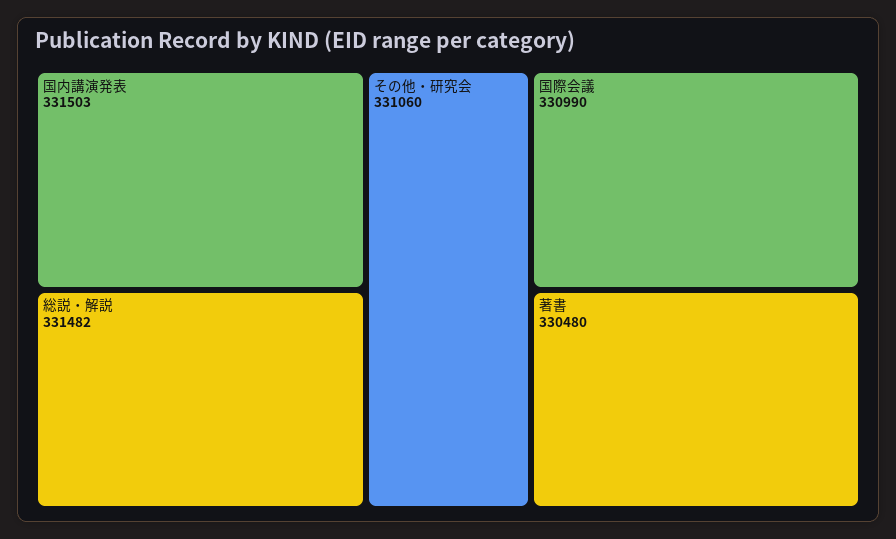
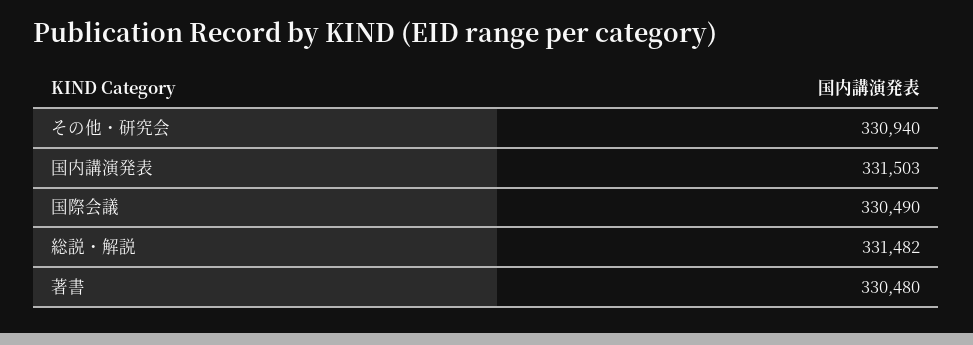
その他・研究会: 331060 -> 330940
国際会議: 330990 -> 330490

